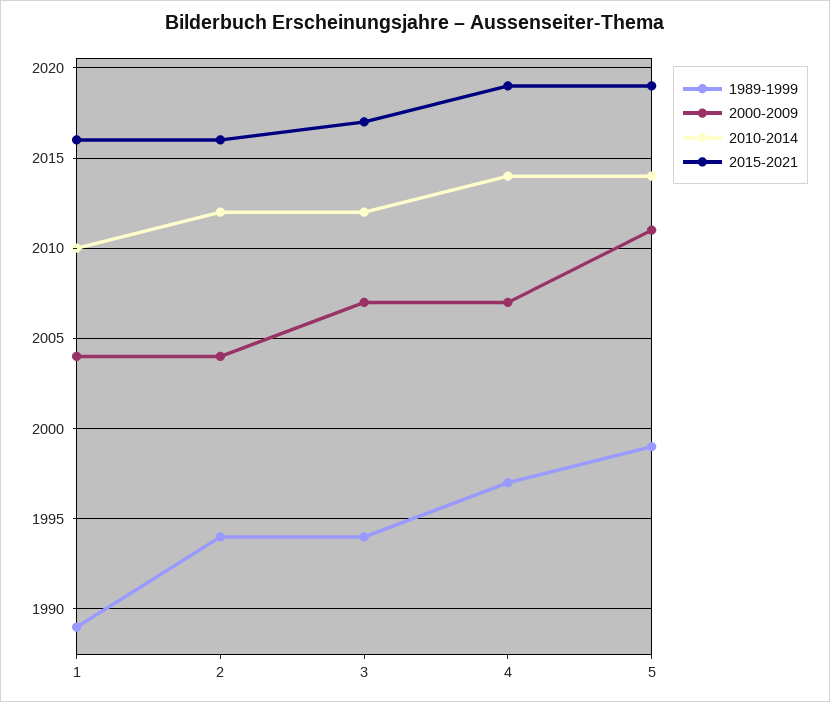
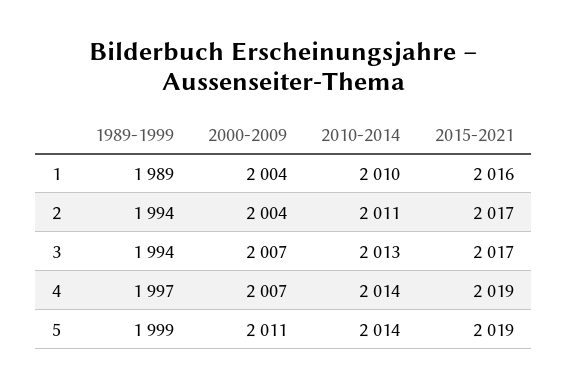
2010-2014, 2: 2012 -> 2011
2015-2021, 2: 2016 -> 2017
2010-2014, 3: 2012 -> 2013

